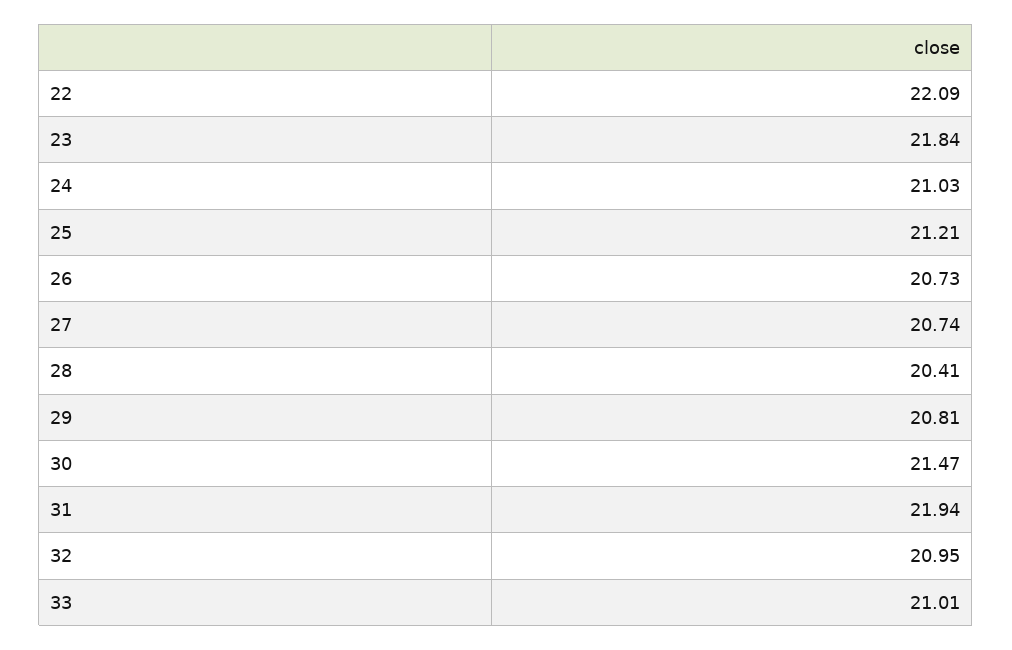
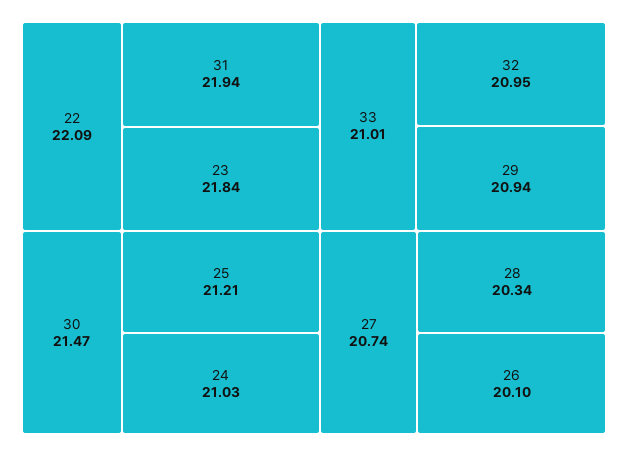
26: 20.73 -> 20.1
28: 20.41 -> 20.34
29: 20.81 -> 20.94

